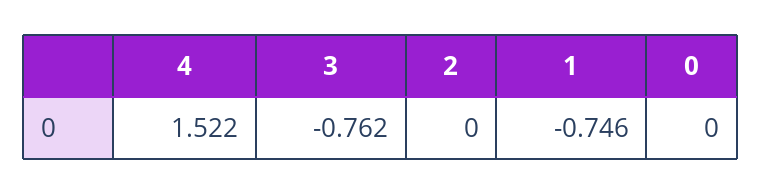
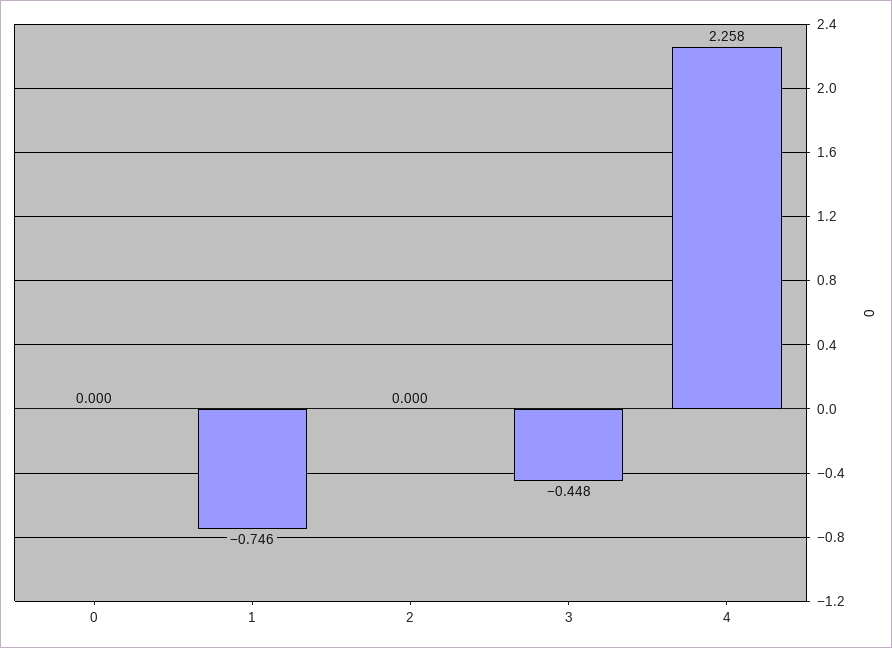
4: 1.522 -> 2.258
3: -0.762 -> -0.448

